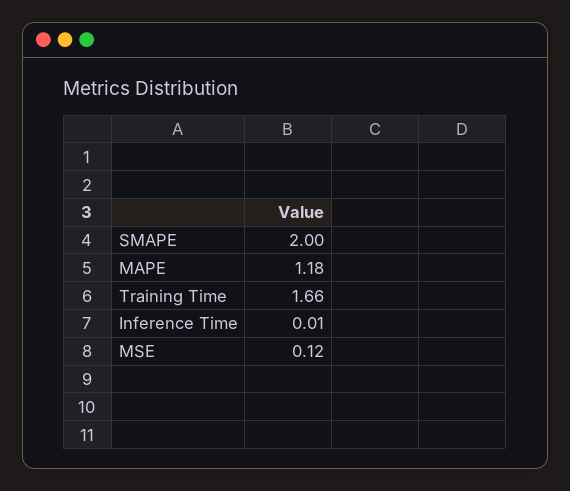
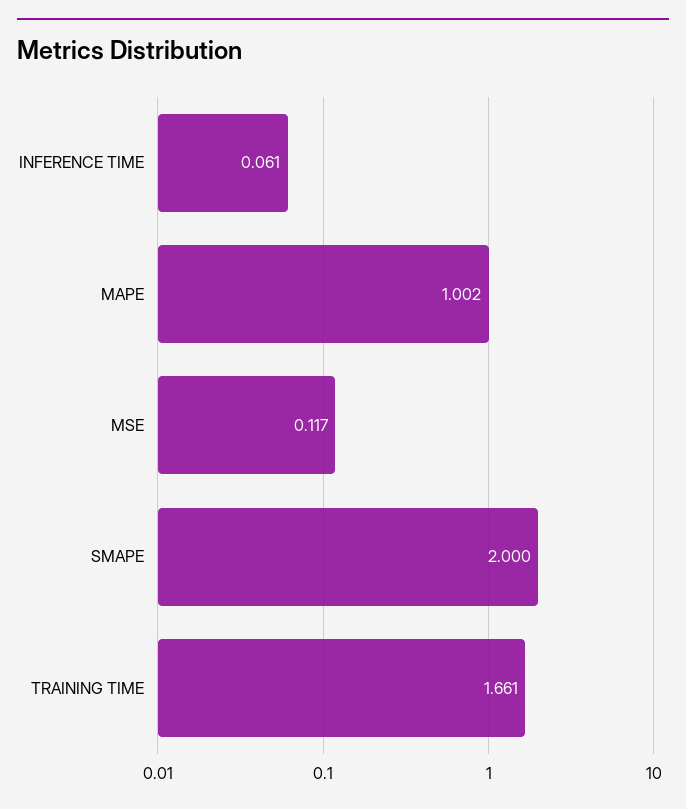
MAPE: 1.18 -> 1.002
Inference Time: 0.01 -> 0.061

